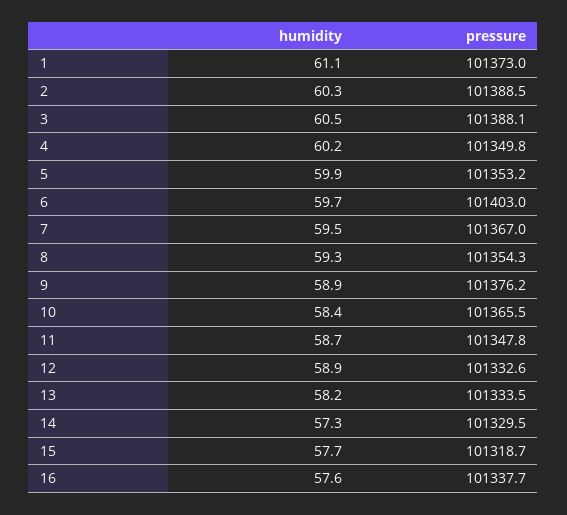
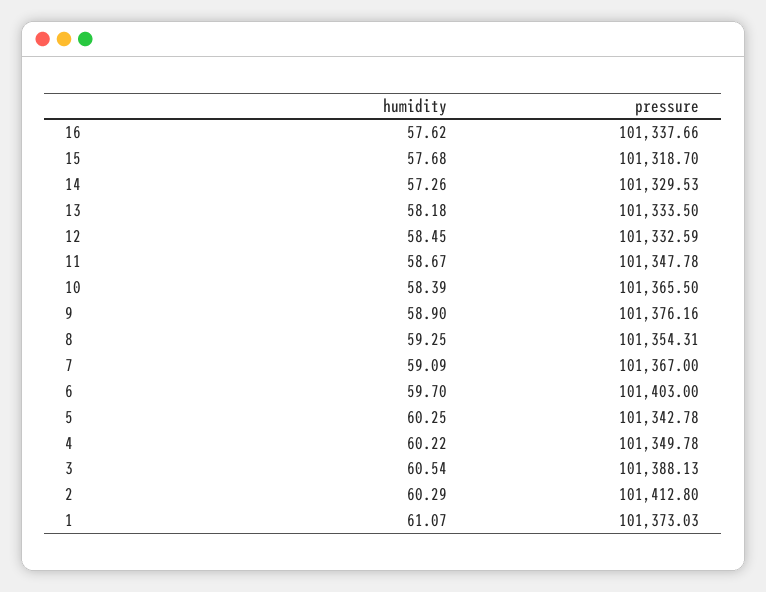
pressure, 2: 101388.5 -> 101412.8
humidity, 5: 59.9 -> 60.25
pressure, 5: 101353.2 -> 101342.78
humidity, 7: 59.5 -> 59.09
humidity, 12: 58.9 -> 58.45

